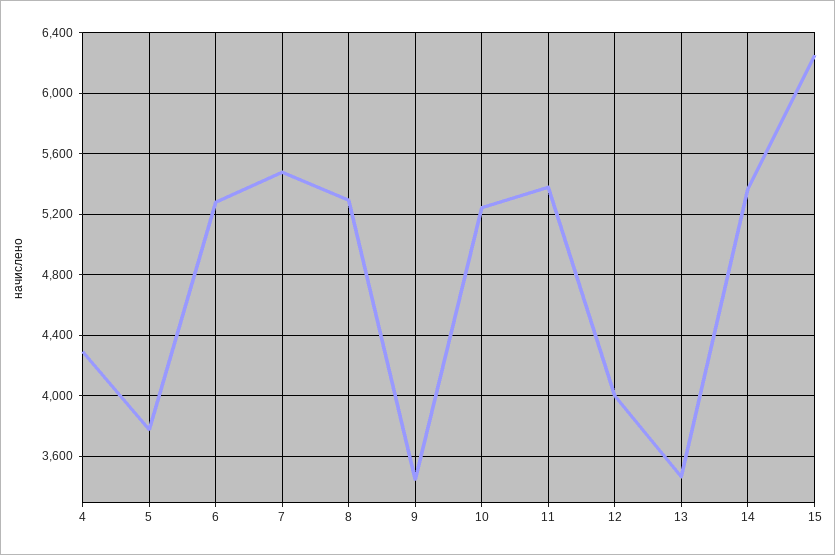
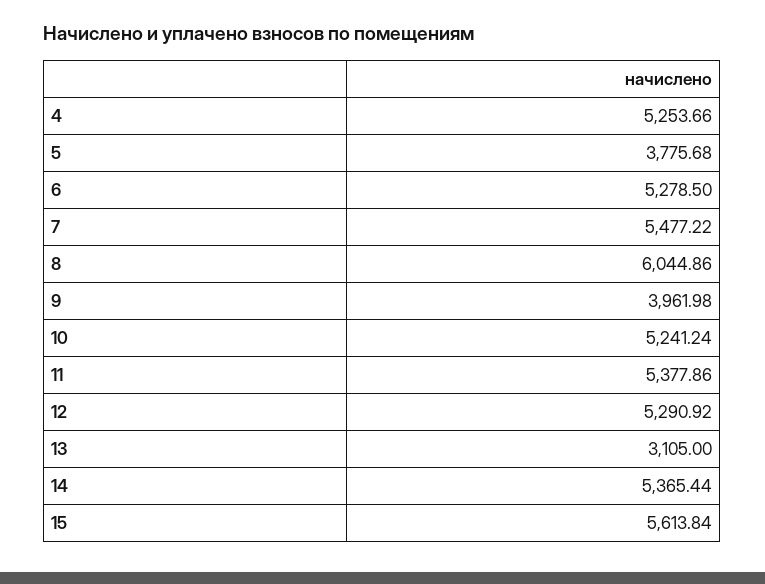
4: 4300 -> 5253.66
8: 5300 -> 6044.86
9: 3450 -> 3961.98
12: 4000 -> 5290.92
13: 3450 -> 3105
15: 6250 -> 5613.84

